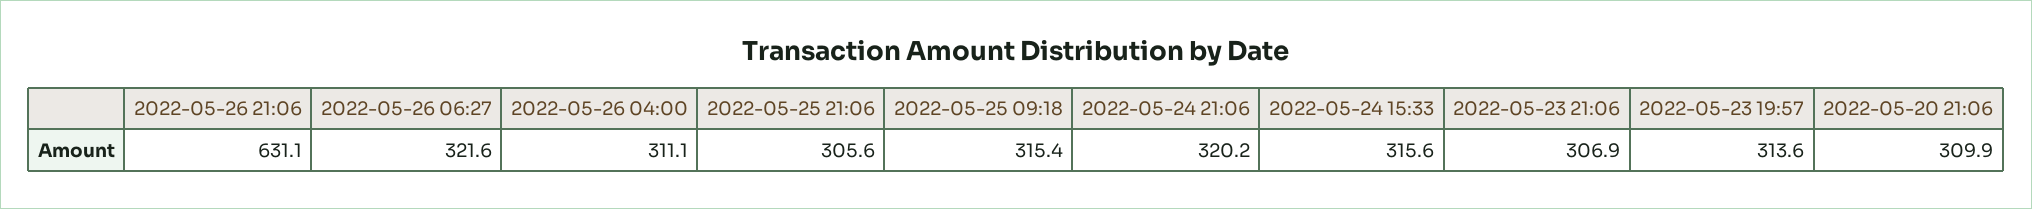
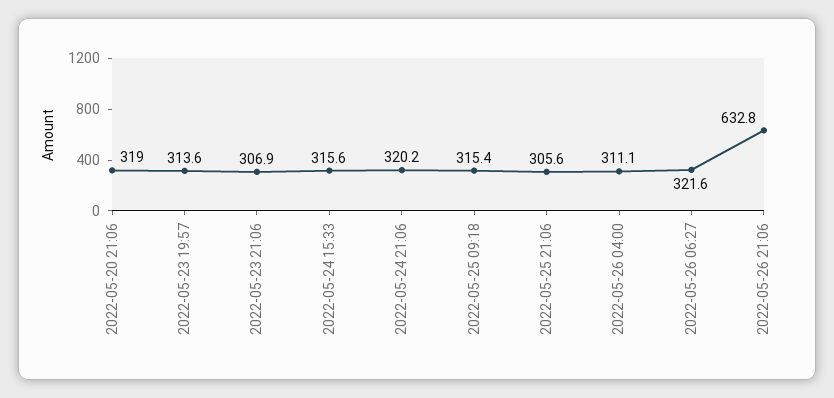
2022-05-26 21:06: 631.1 -> 632.8
2022-05-20 21:06: 309.9 -> 319

